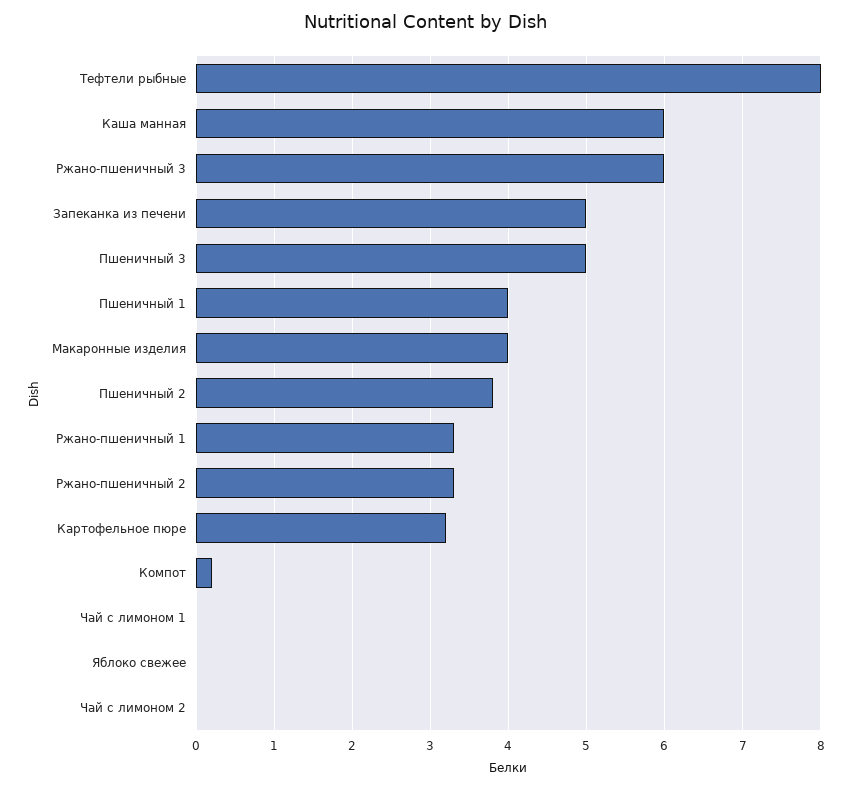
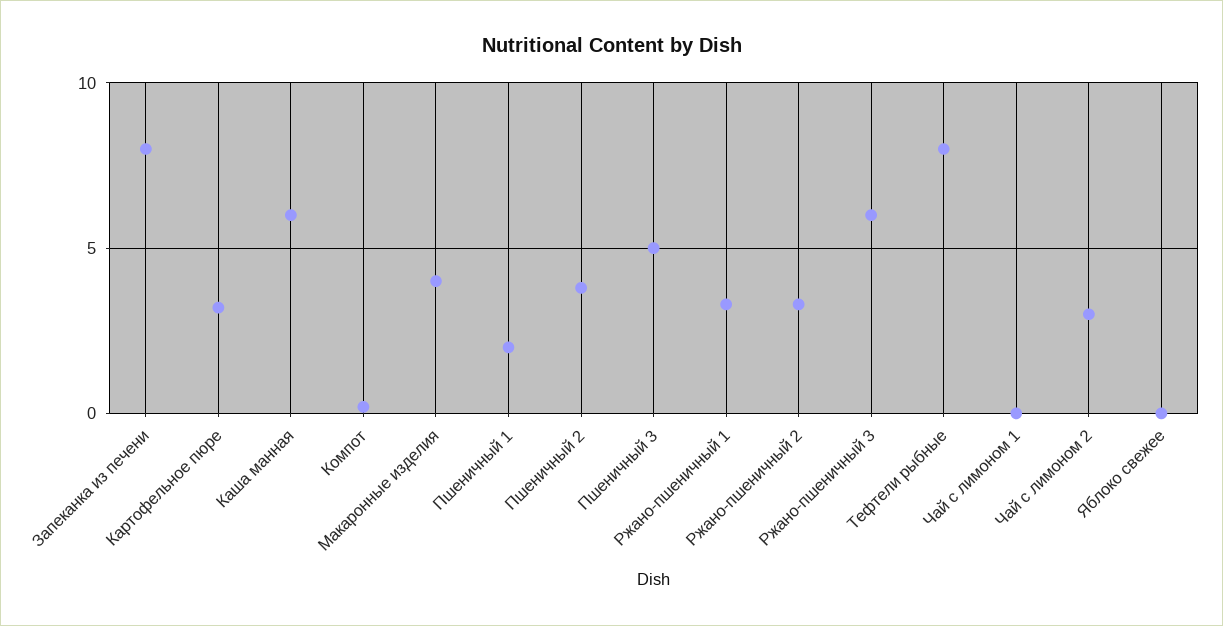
Запеканка из печени: 5 -> 8
Пшеничный 1: 4 -> 2
Чай с лимоном 2: 0 -> 3

